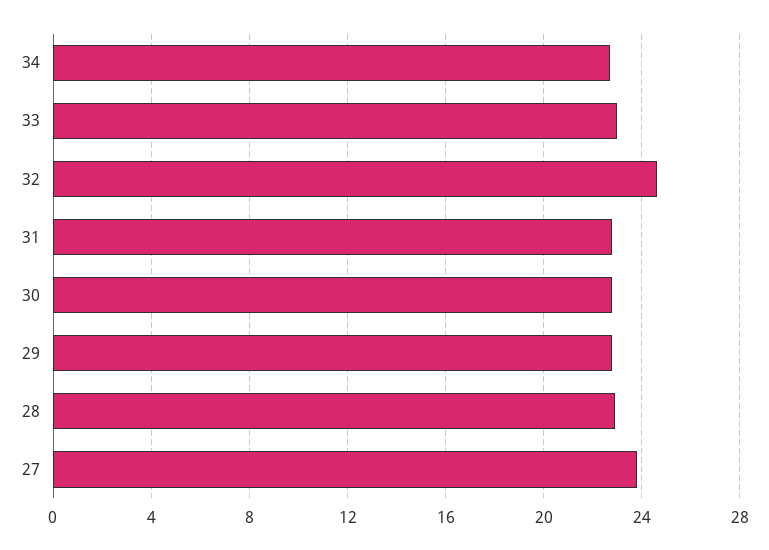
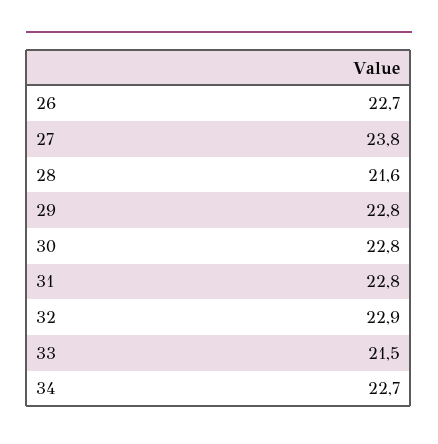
33: 23 -> 21.5
32: 24.5 -> 22.9
28: 23 -> 21.6
26: none -> 22.7

